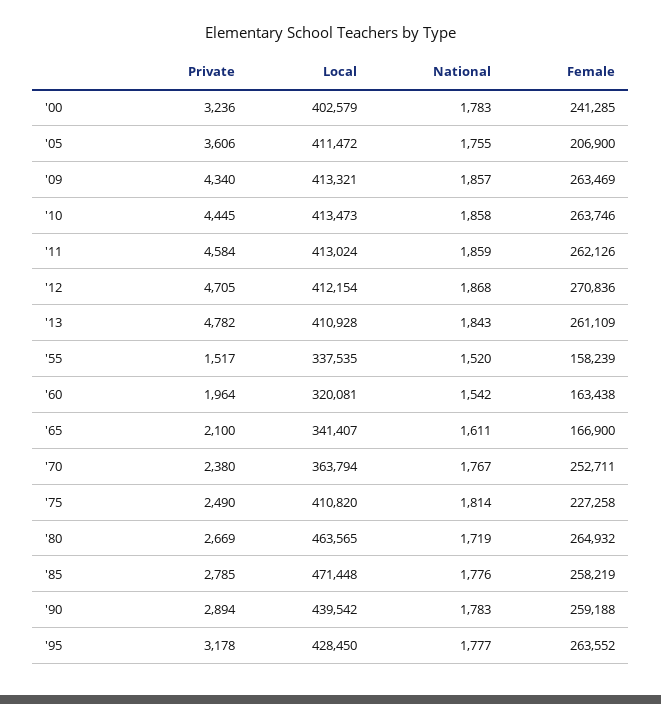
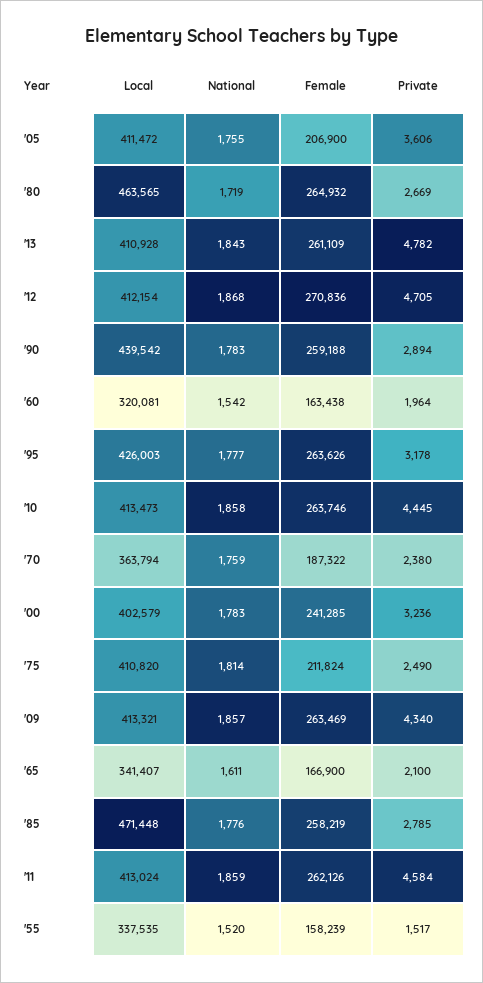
National, '70: 1767 -> 1759
Female, '70: 252711 -> 187322
Female, '75: 227258 -> 211824
Local, '95: 428450 -> 426003
Female, '95: 263552 -> 263626

